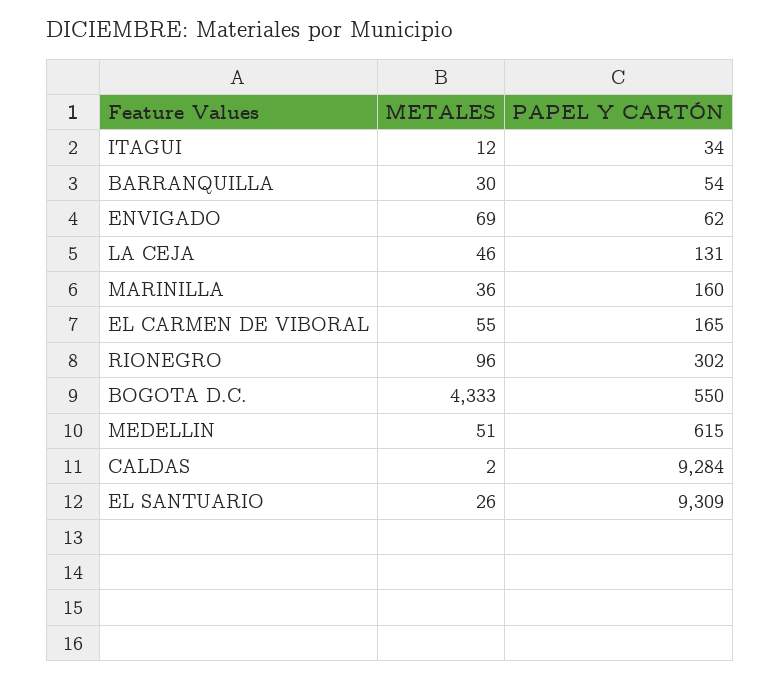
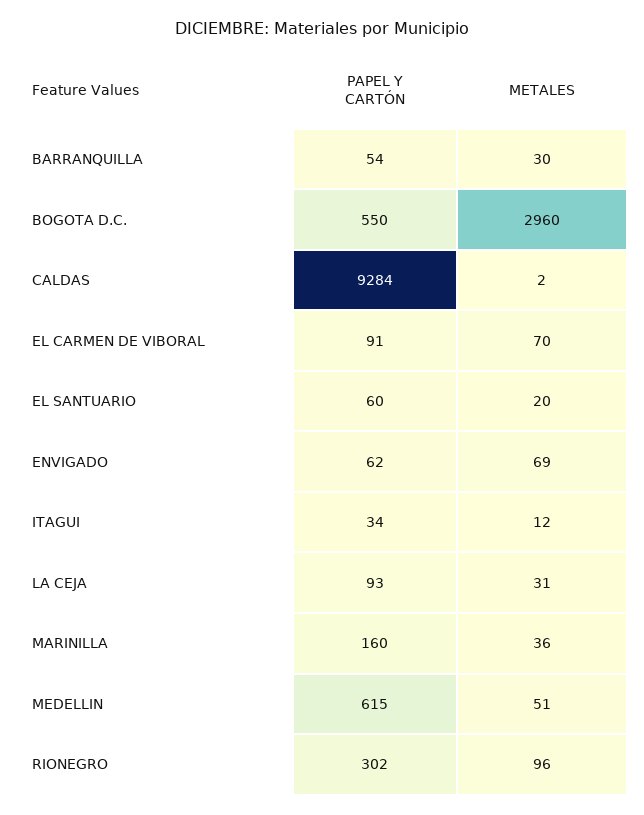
METALES, LA CEJA: 46 -> 31
PAPEL Y CARTÓN, LA CEJA: 131 -> 93
METALES, EL CARMEN DE VIBORAL: 55 -> 70
PAPEL Y CARTÓN, EL CARMEN DE VIBORAL: 165 -> 91
METALES, BOGOTA D.C.: 4333 -> 2960
METALES, EL SANTUARIO: 26 -> 20
PAPEL Y CARTÓN, EL SANTUARIO: 9309 -> 60

